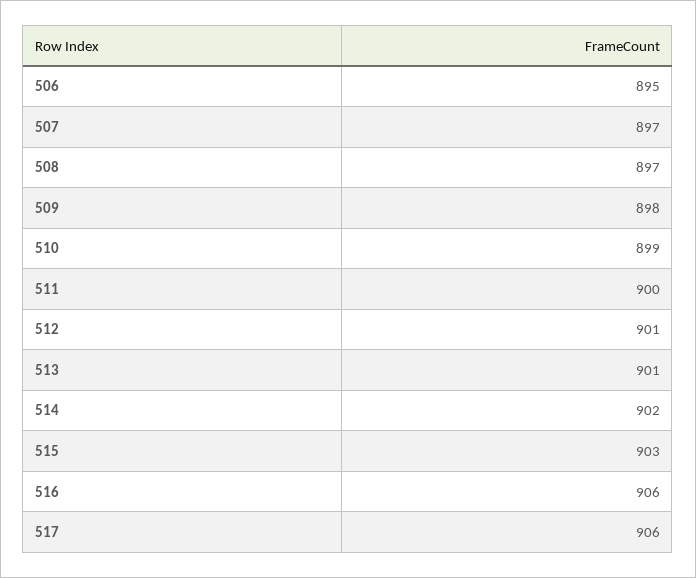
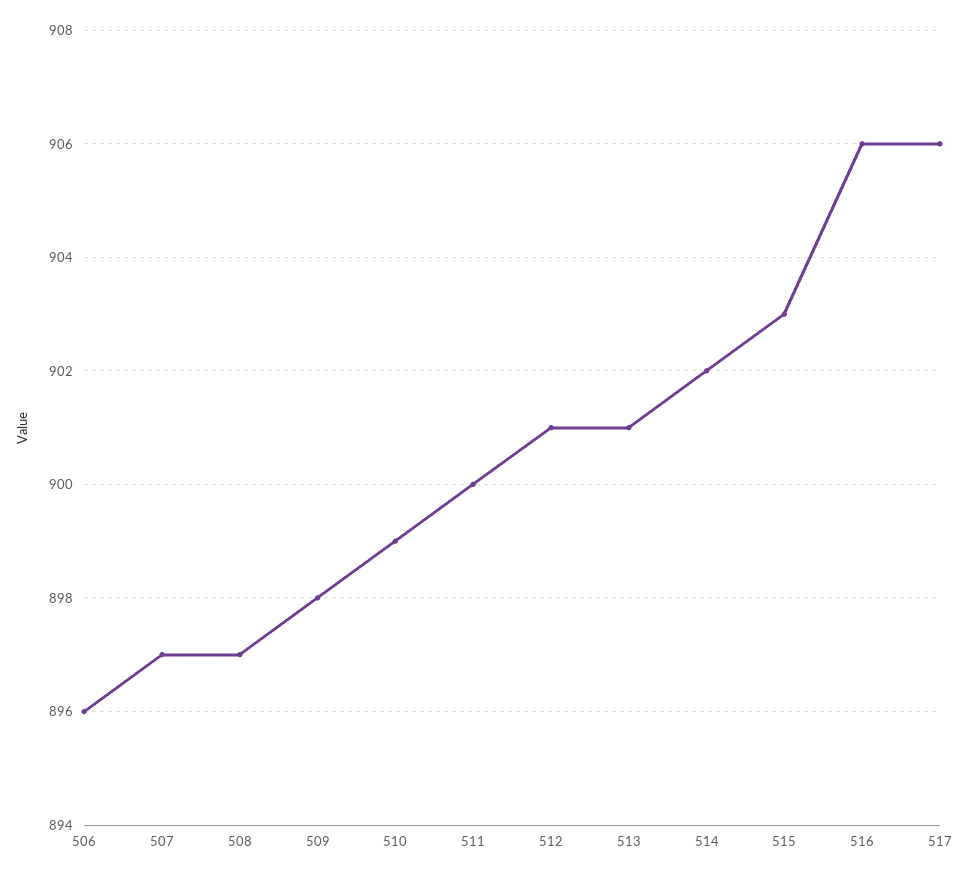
506: 895 -> 896

